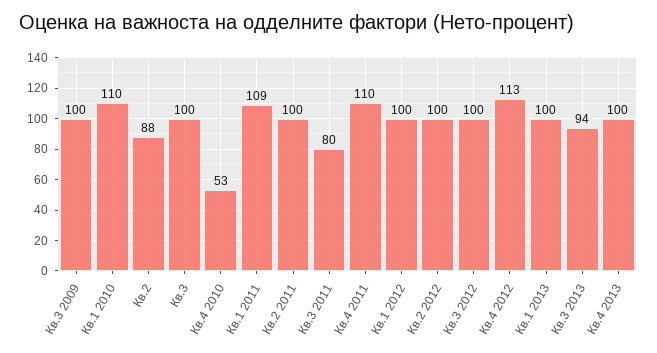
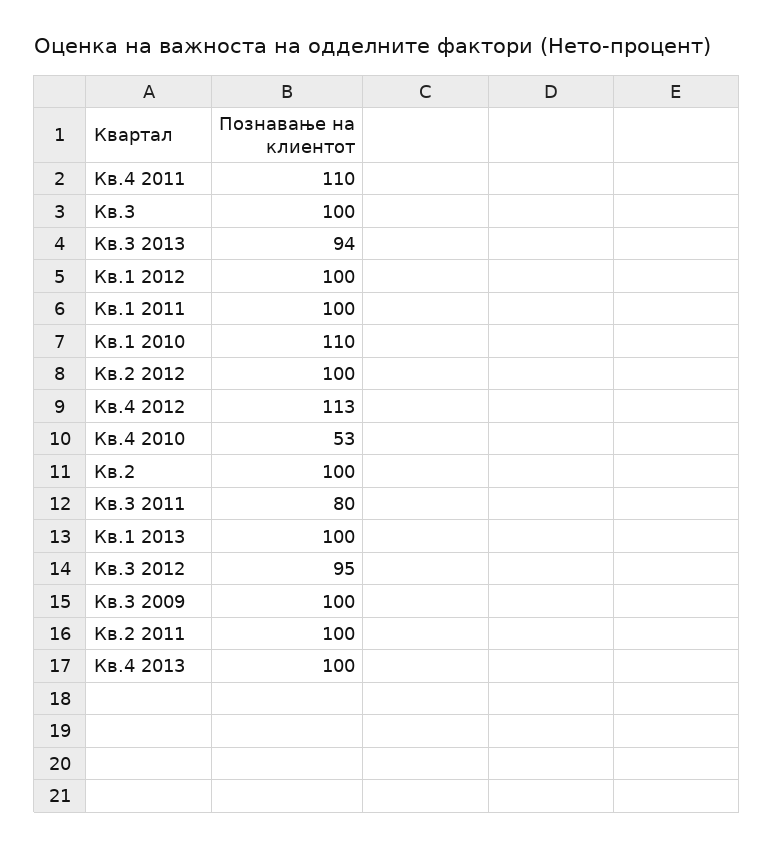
Кв.2: 88 -> 100
Кв.1 2011: 109 -> 100
Кв.3 2012: 100 -> 95

